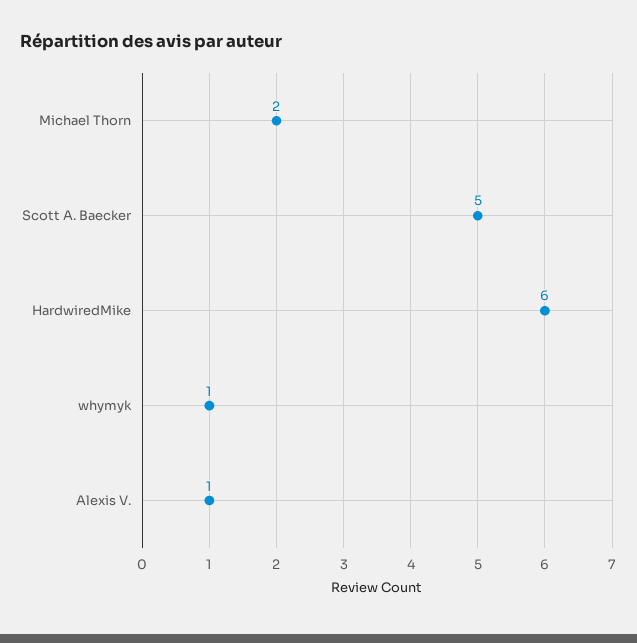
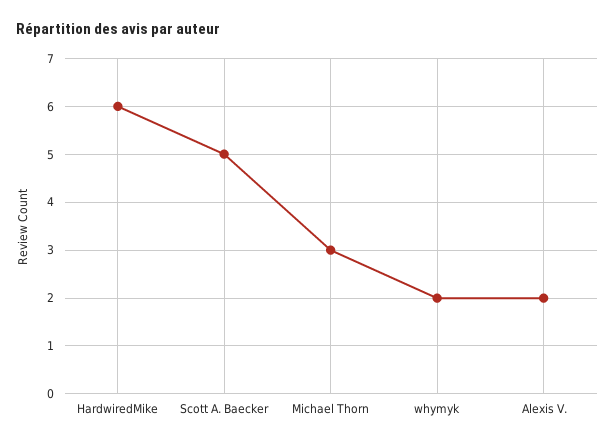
Michael Thorn: 2 -> 3
whymyk: 1 -> 2
Alexis V.: 1 -> 2

